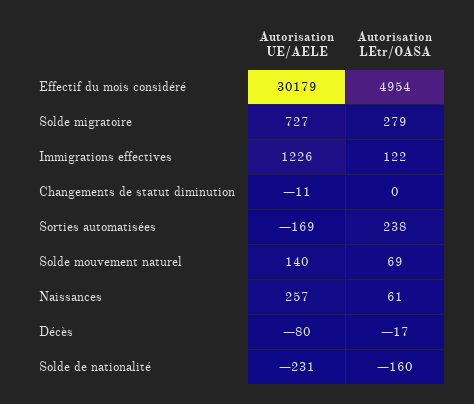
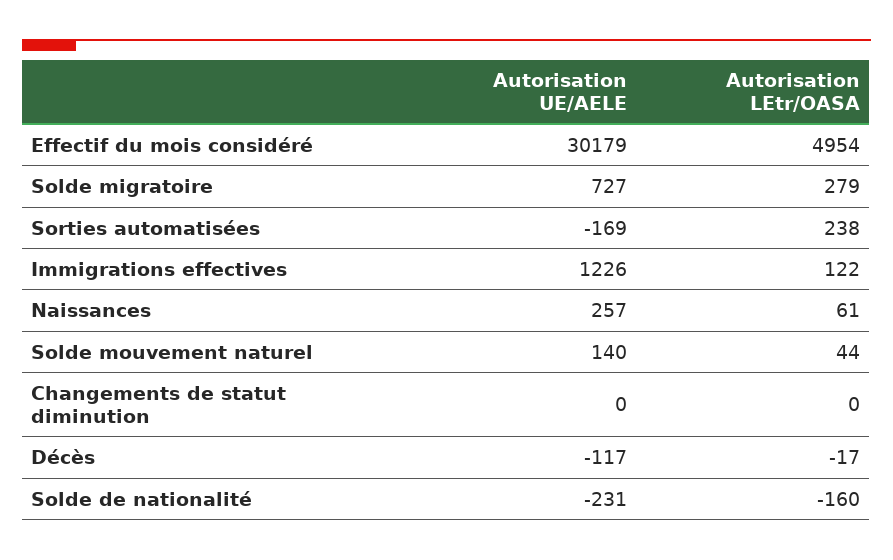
Autorisation UE/AELE, Changements de statut diminution: -11 -> 0
Autorisation LEtr/OASA, Solde mouvement naturel: 69 -> 44
Autorisation UE/AELE, Décès: -80 -> -117

